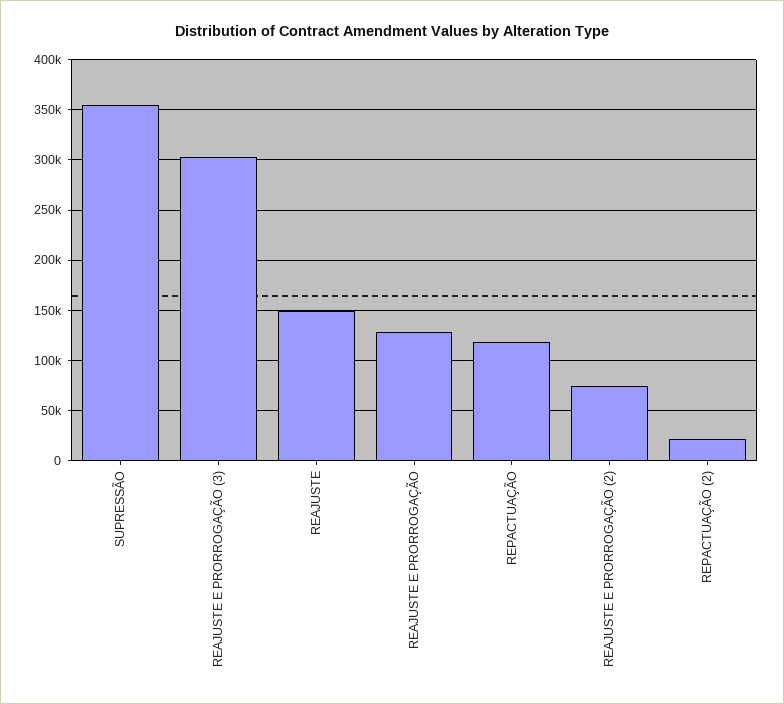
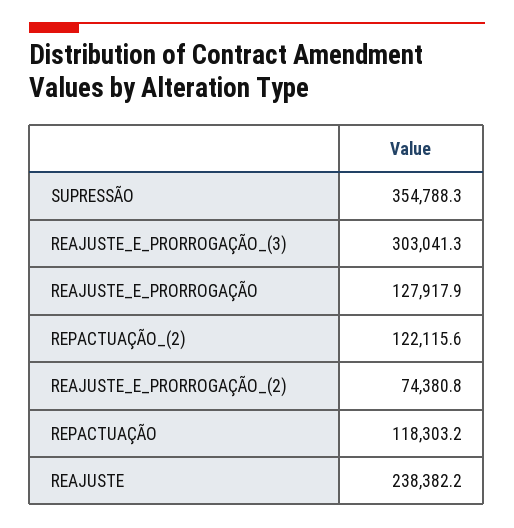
REAJUSTE: 150000 -> 238382.2
REPACTUAÇÃO (2): 20000 -> 122115.6

